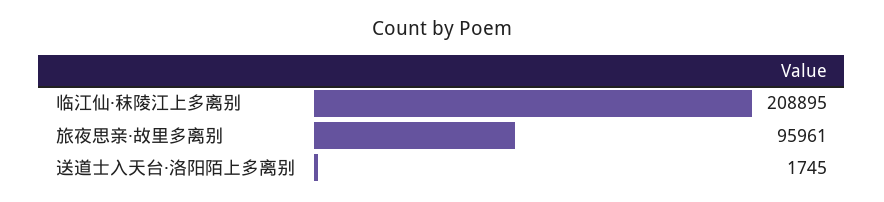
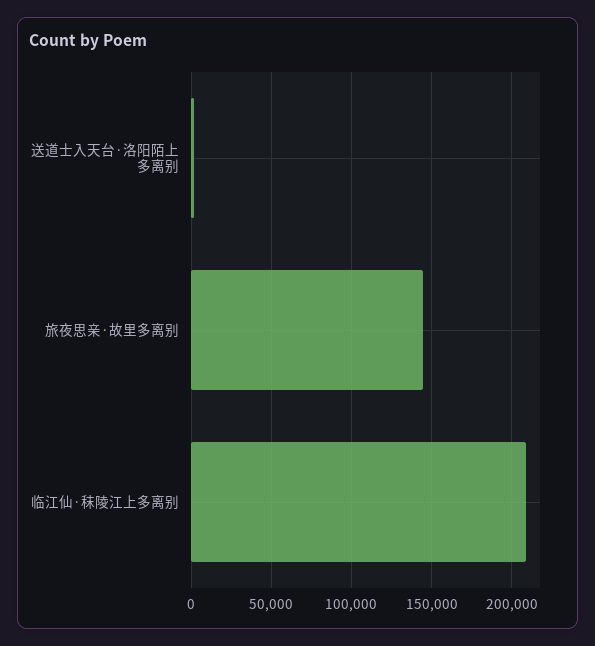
旅夜思亲·故里多离别: 95961 -> 145000

